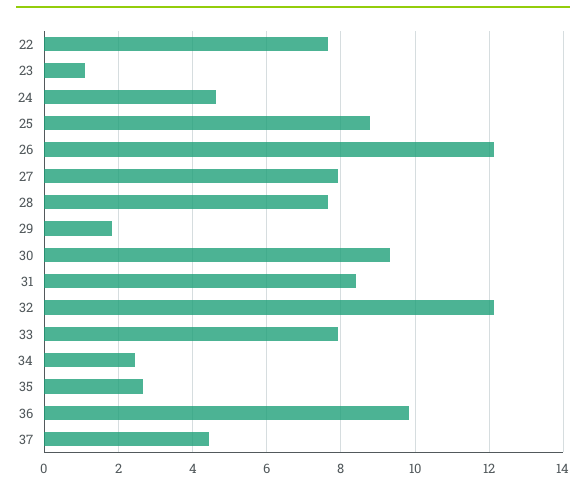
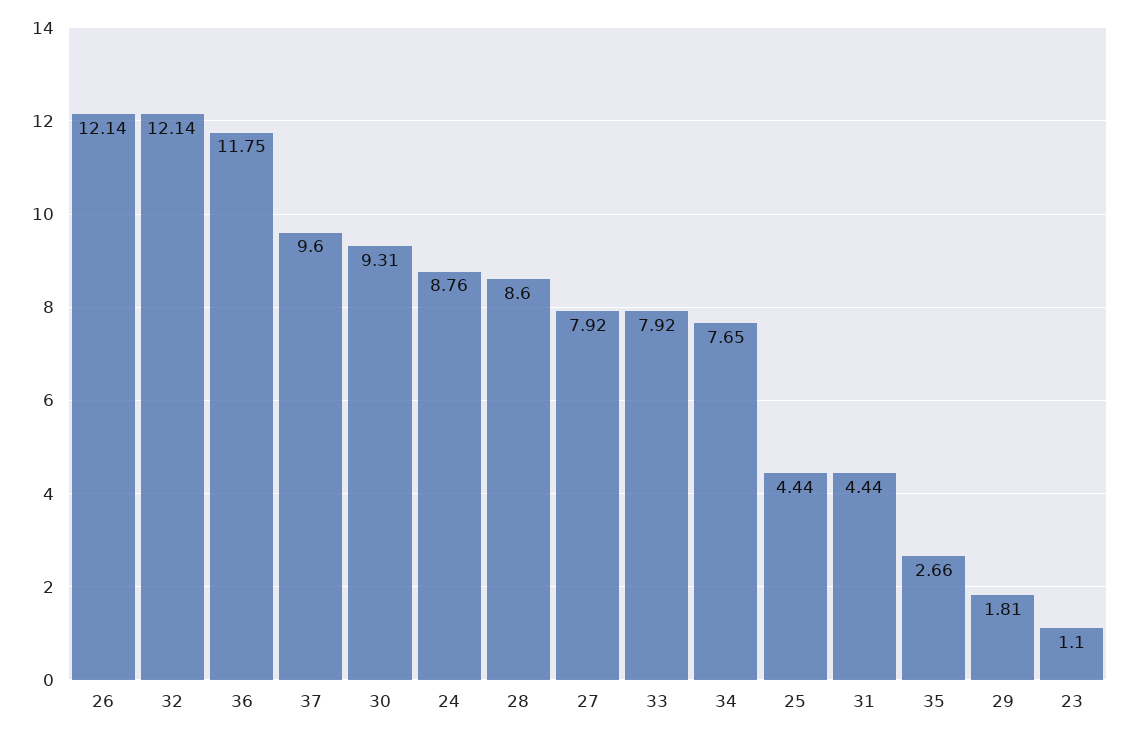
22: 7.6 -> none
24: 4.6 -> 8.76
25: 8.8 -> 4.44
28: 7.6 -> 8.6
31: 8.4 -> 4.44
34: 2.4 -> 7.65
36: 9.8 -> 11.75
37: 4.4 -> 9.6

